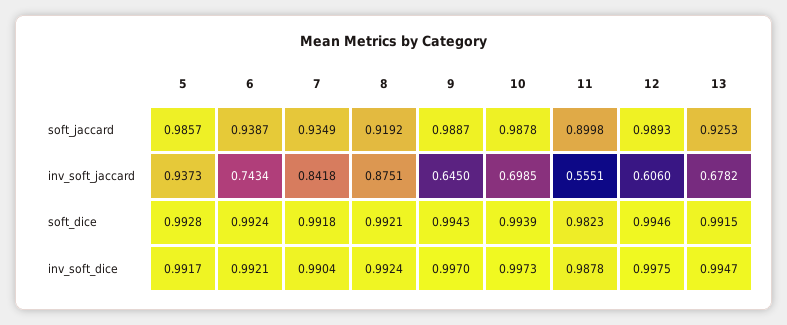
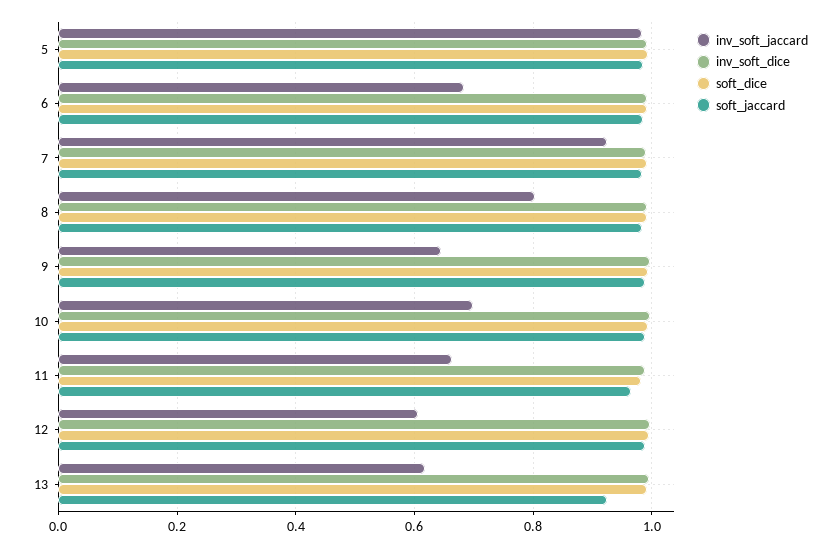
soft_jaccard, 6: 0.9387 -> 0.98
soft_jaccard, 7: 0.9349 -> 0.98
soft_jaccard, 8: 0.9192 -> 0.98
soft_jaccard, 11: 0.8998 -> 0.96
inv_soft_jaccard, 5: 0.9373 -> 0.98
inv_soft_jaccard, 6: 0.7434 -> 0.68
inv_soft_jaccard, 7: 0.8418 -> 0.92
inv_soft_jaccard, 8: 0.8751 -> 0.8
inv_soft_jaccard, 11: 0.5551 -> 0.66
inv_soft_jaccard, 13: 0.6782 -> 0.62

